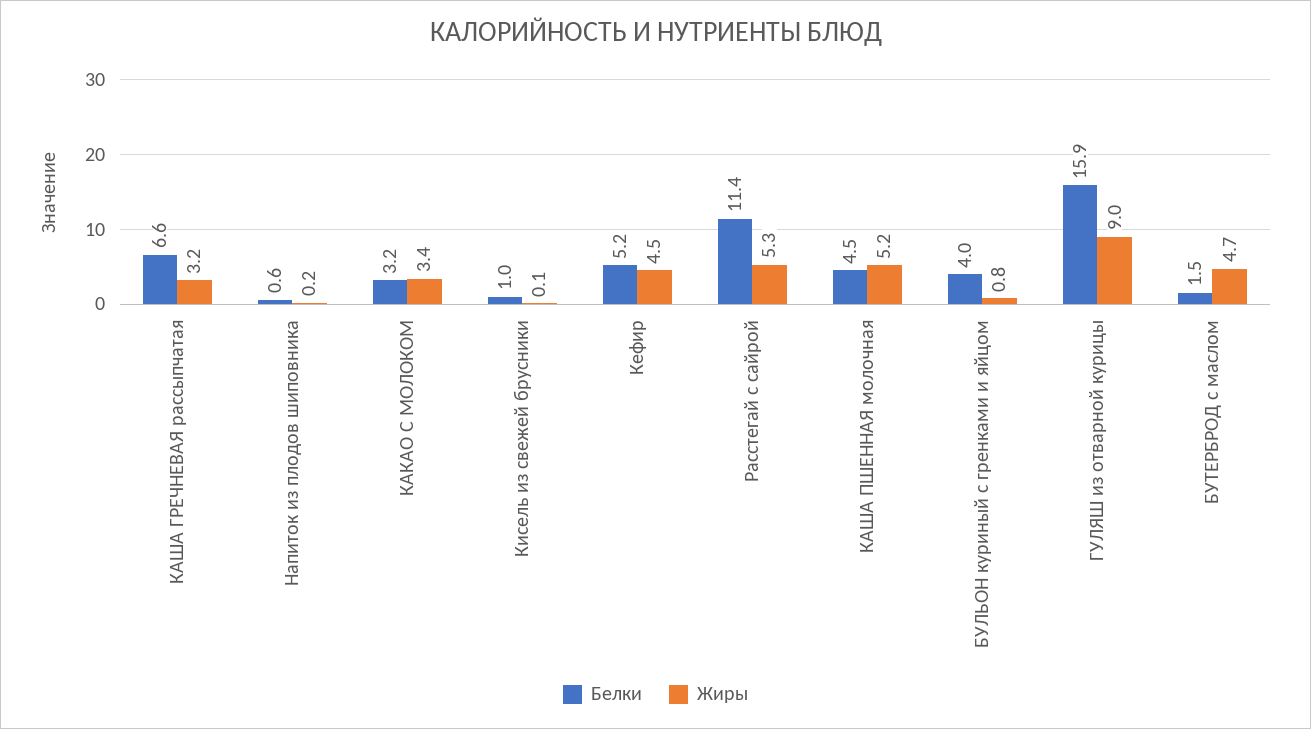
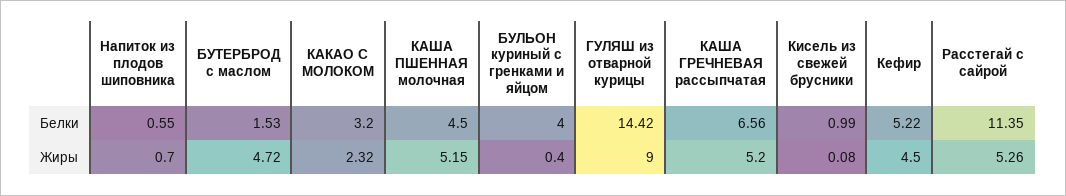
Жиры, КАША ГРЕЧНЕВАЯ рассыпчатая: 3.2 -> 5.2
Жиры, Напиток из плодов шиповника: 0.2 -> 0.7
Жиры, КАКАО С МОЛОКОМ: 3.4 -> 2.32
Жиры, БУЛЬОН куриный с гренками и яйцом: 0.8 -> 0.4
Белки, ГУЛЯШ из отварной курицы: 15.9 -> 14.42

